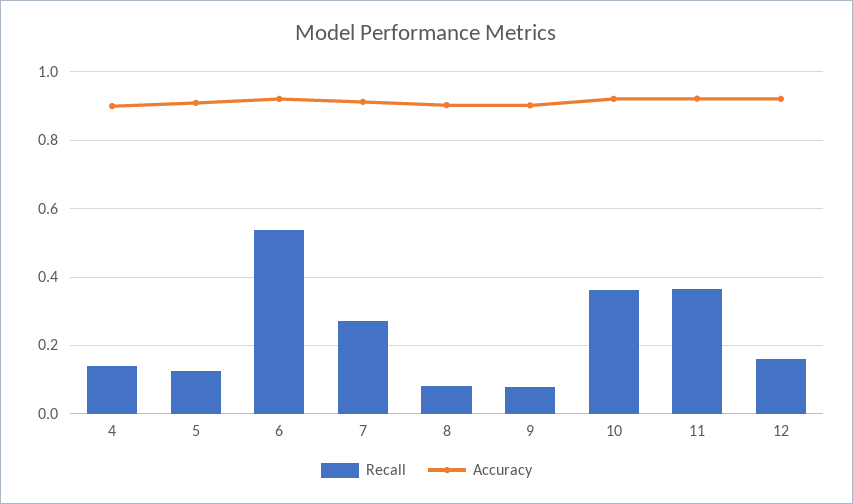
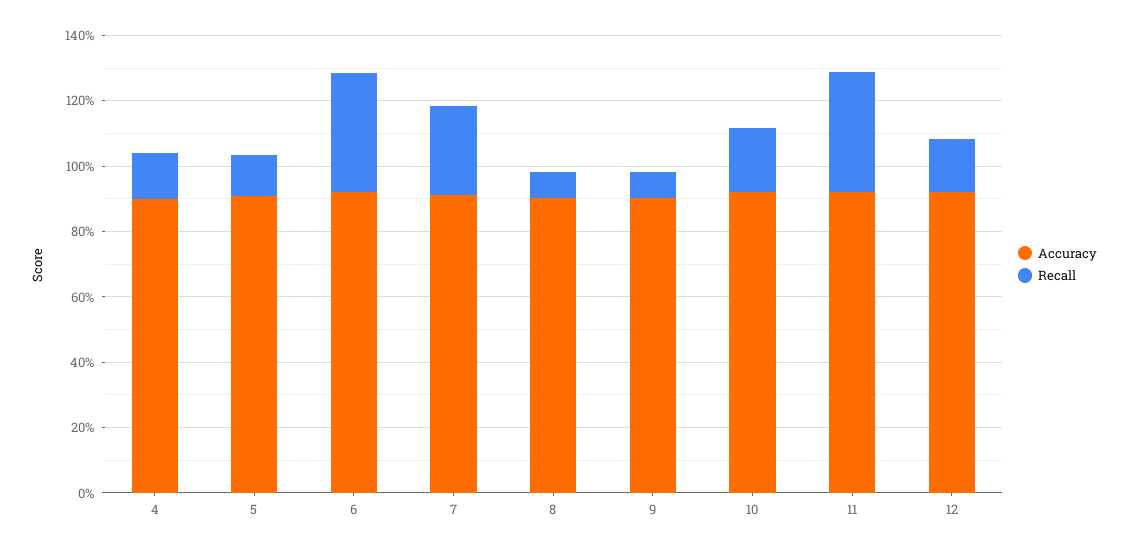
Recall, 6: 0.54 -> 0.35
Recall, 10: 0.36 -> 0.2

